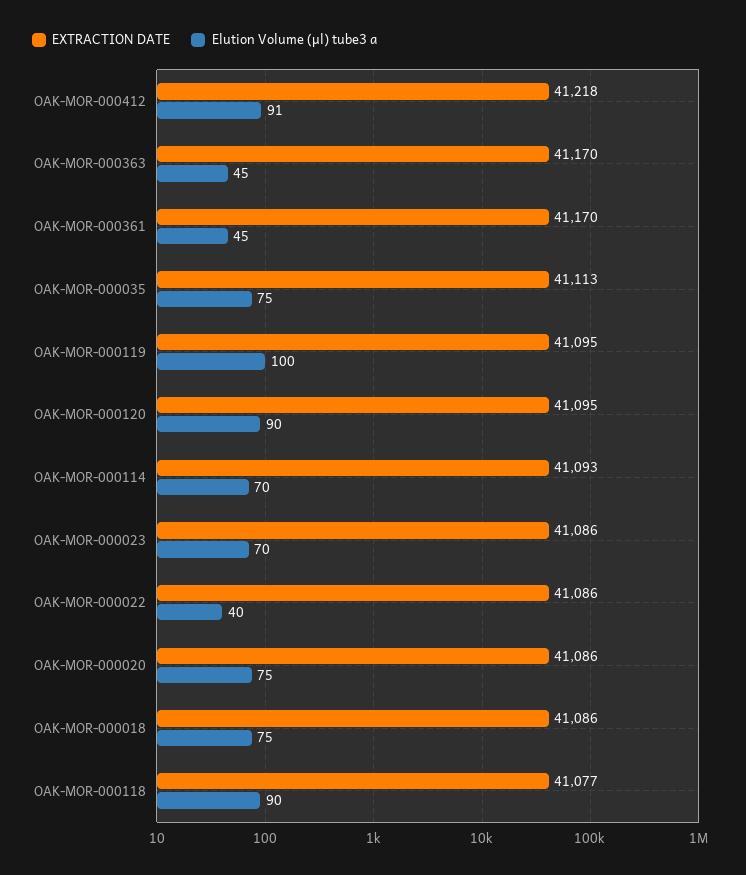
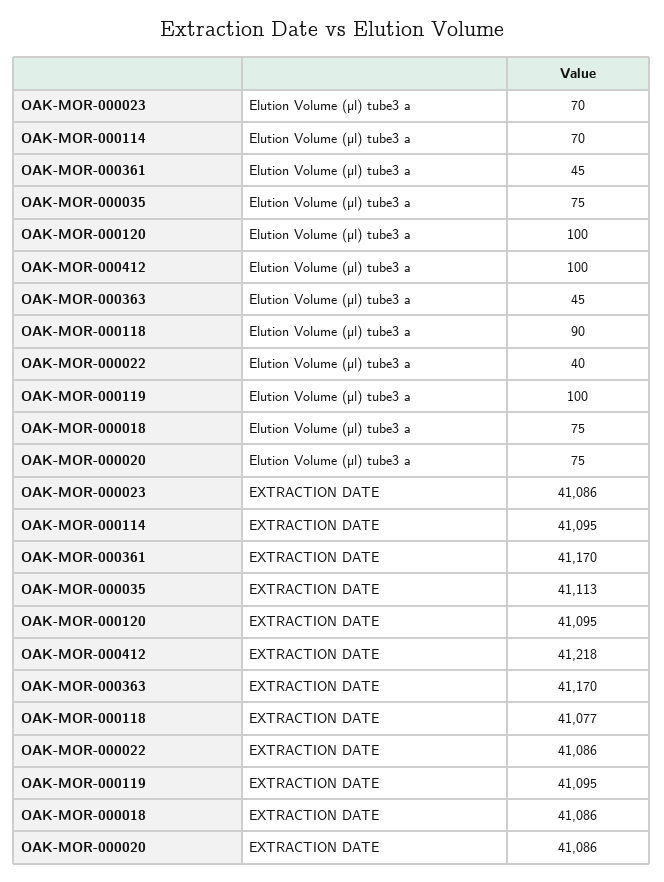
Elution Volume (µl) tube3 a, OAK-MOR-000412: 91 -> 100
Elution Volume (µl) tube3 a, OAK-MOR-000120: 90 -> 100
EXTRACTION DATE, OAK-MOR-000114: 41093 -> 41095

